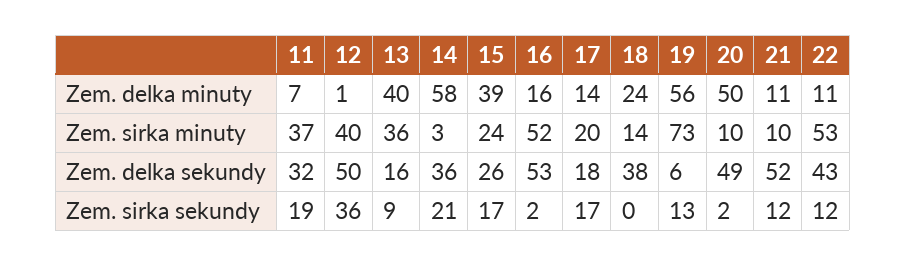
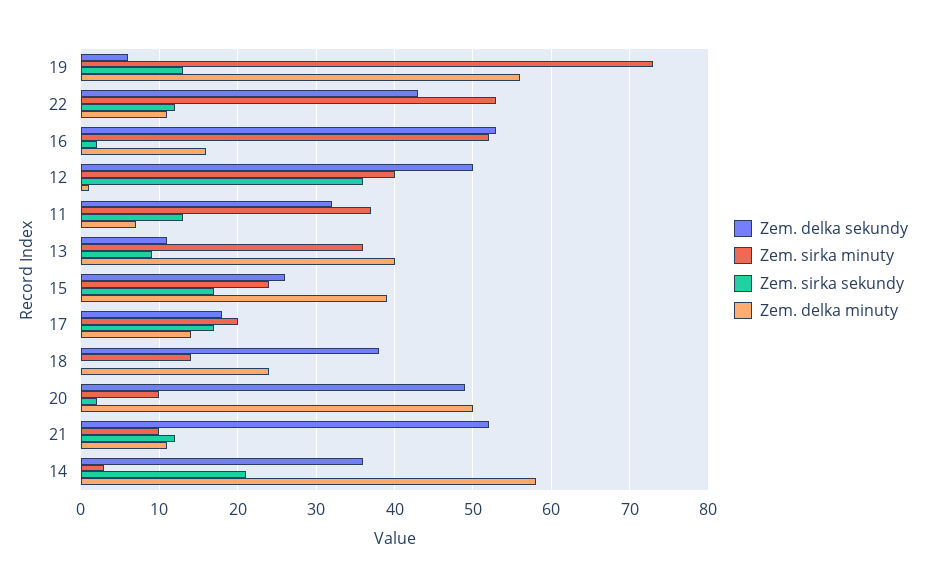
Zem. delka sekundy, 13: 16 -> 11
Zem. sirka sekundy, 11: 19 -> 13

